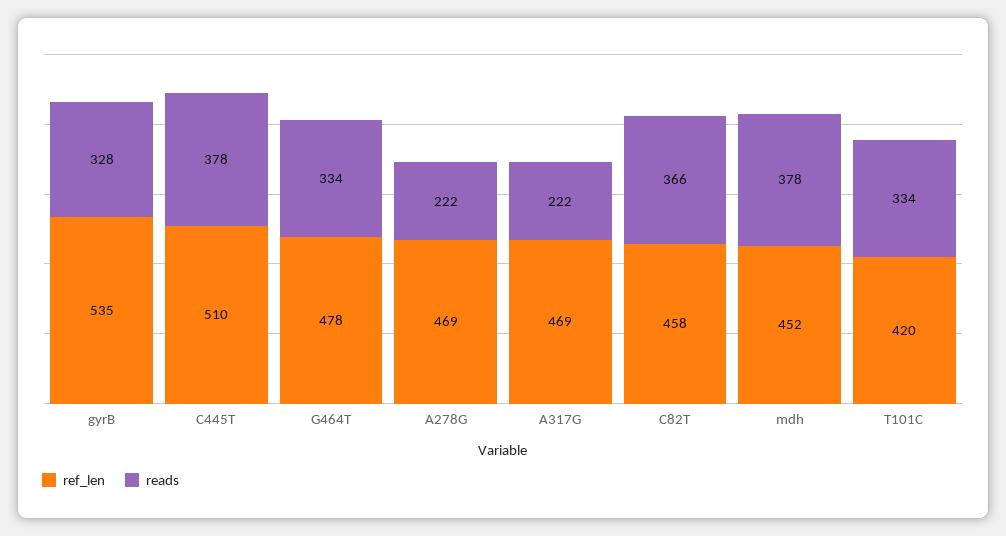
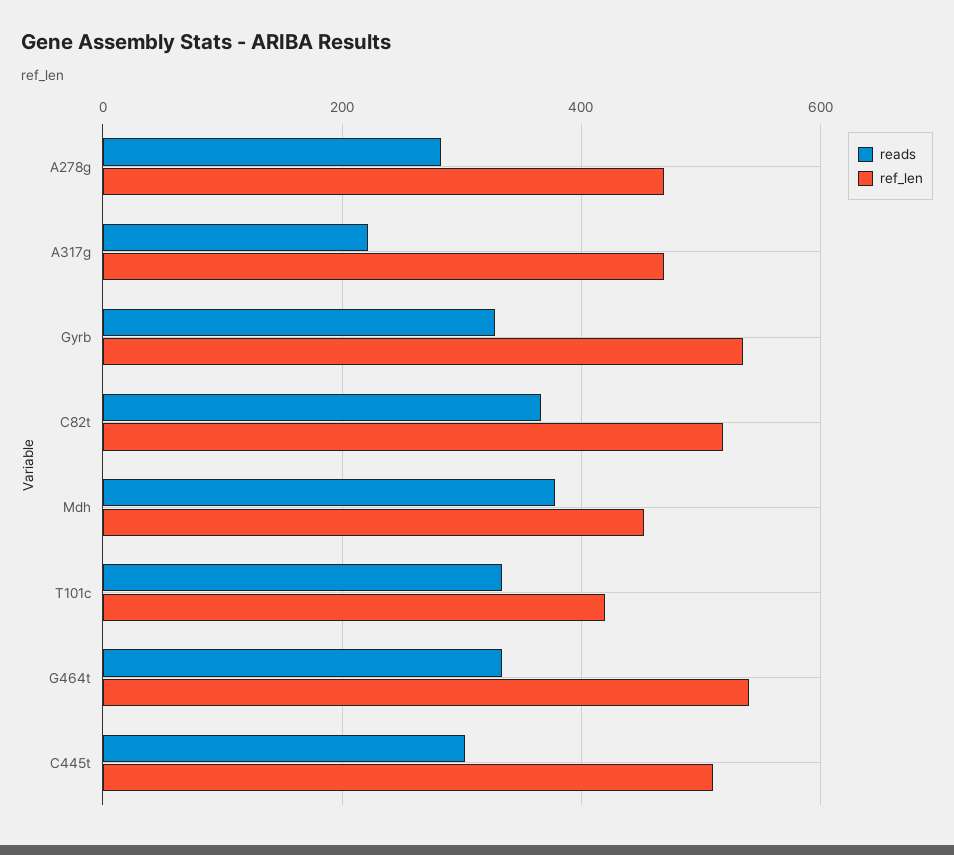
reads, C445T: 378 -> 300
ref_len, G464T: 478 -> 540
reads, A278G: 222 -> 280
ref_len, C82T: 458 -> 520

